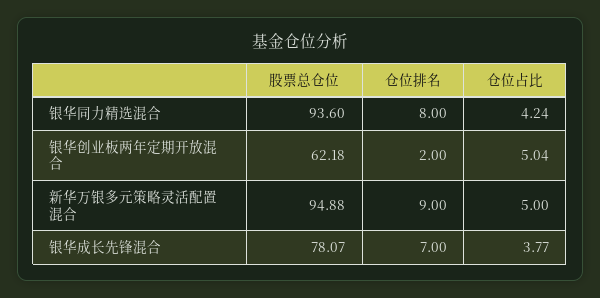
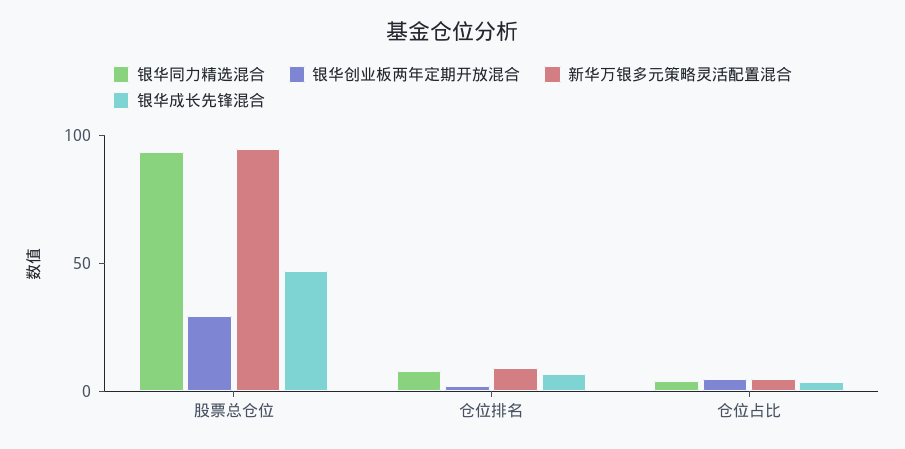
银华创业板两年定期开放混合, 股票总仓位: 62.18 -> 30
银华成长先锋混合, 股票总仓位: 78.07 -> 50

